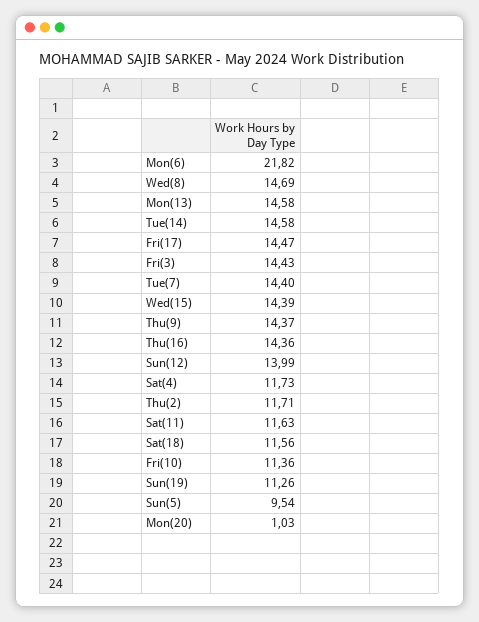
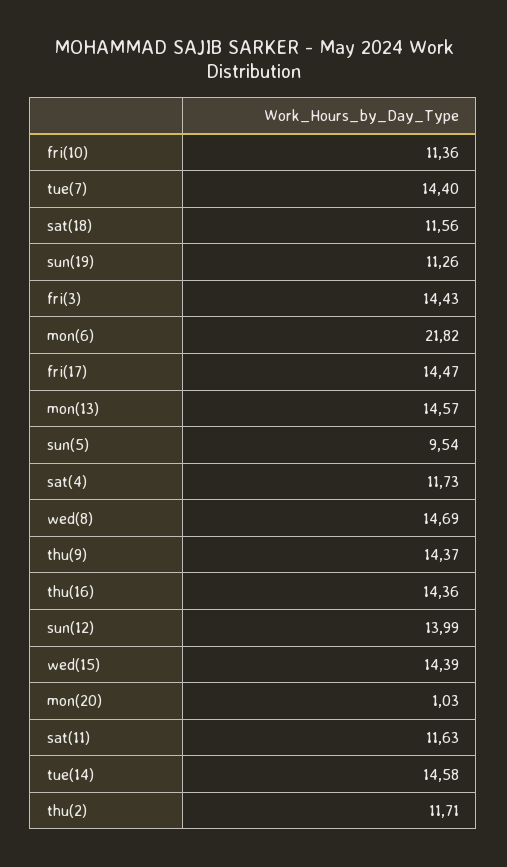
Mon(13): 14.58 -> 14.57

